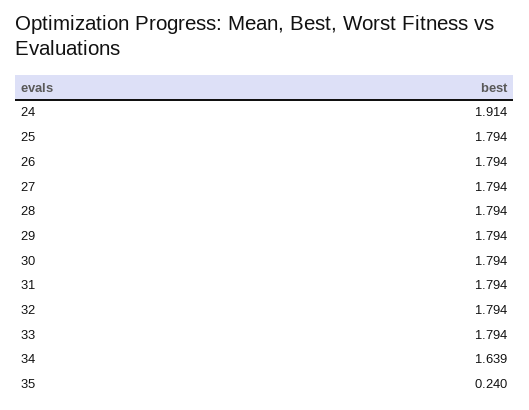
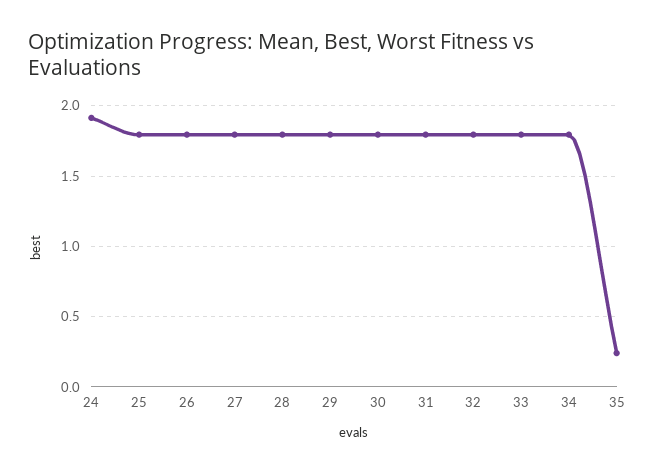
34: 1.639 -> 1.8

